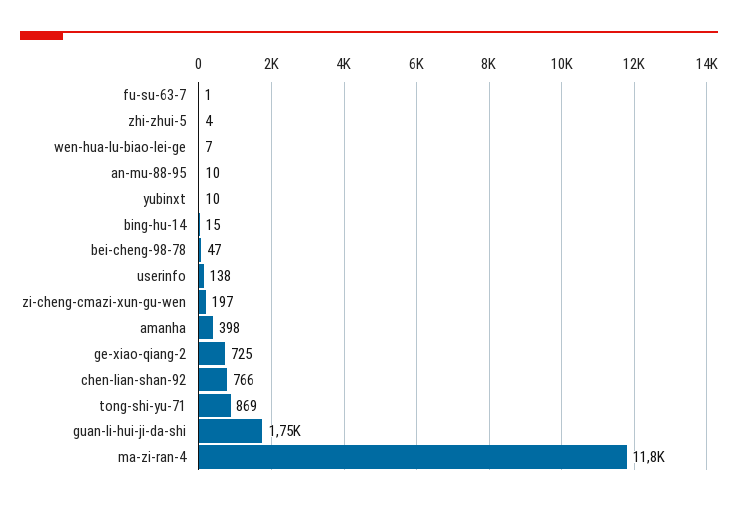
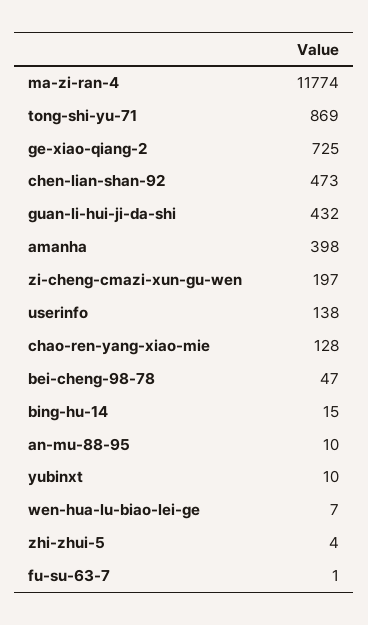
chen-lian-shan-92: 766 -> 473
guan-li-hui-ji-da-shi: 1750 -> 432
chao-ren-yang-xiao-mie: none -> 128

